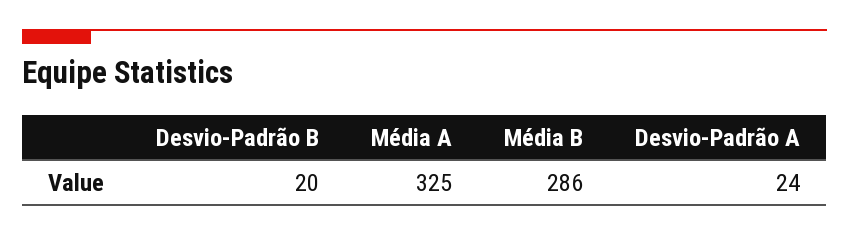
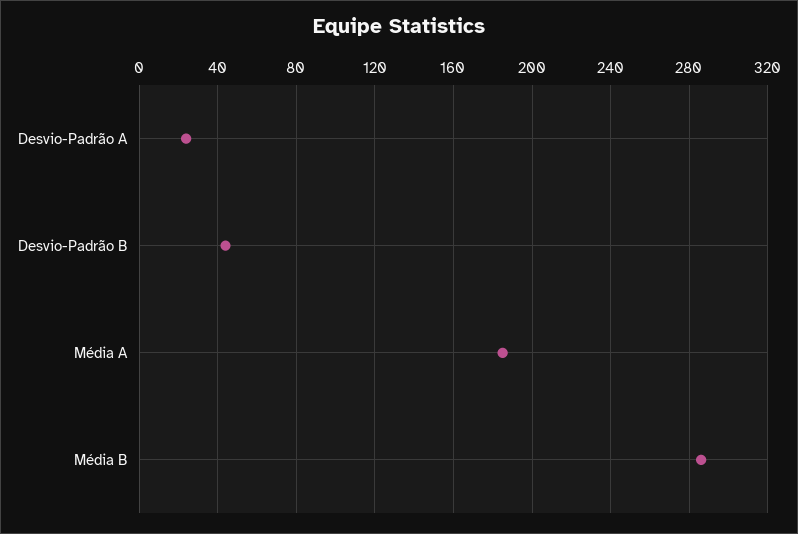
Desvio-Padrão B: 20 -> 45
Média A: 325 -> 185

